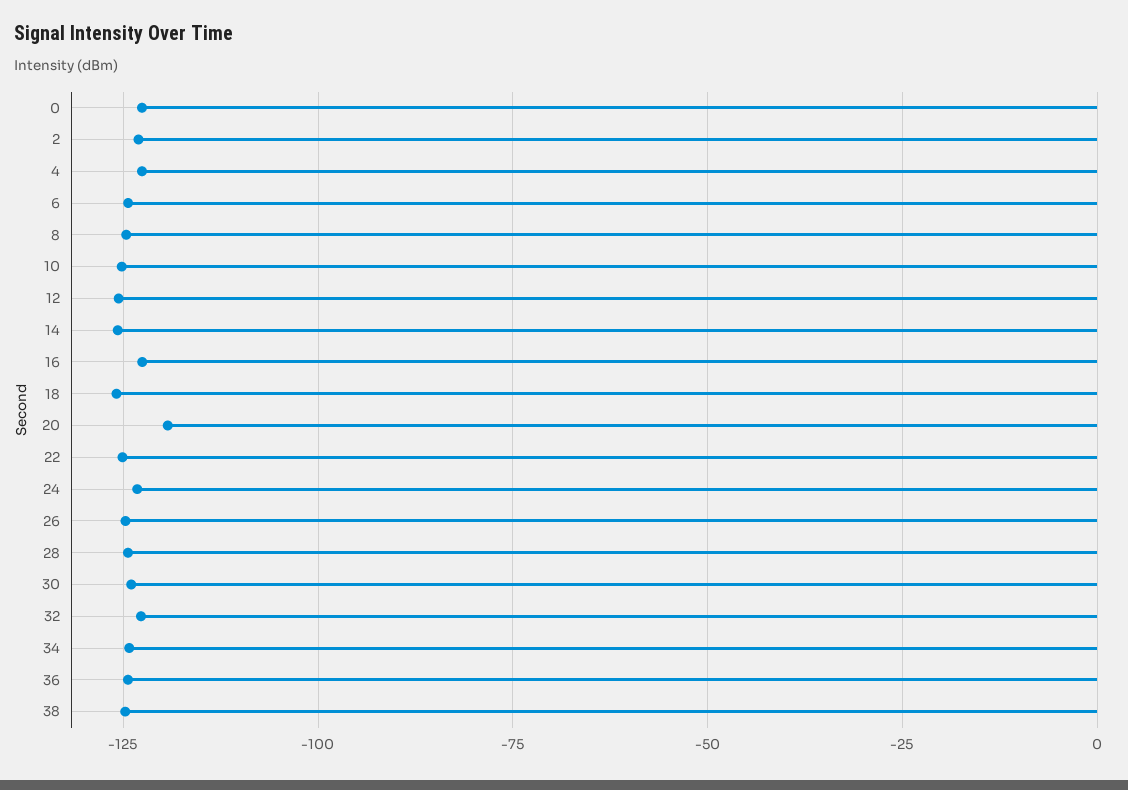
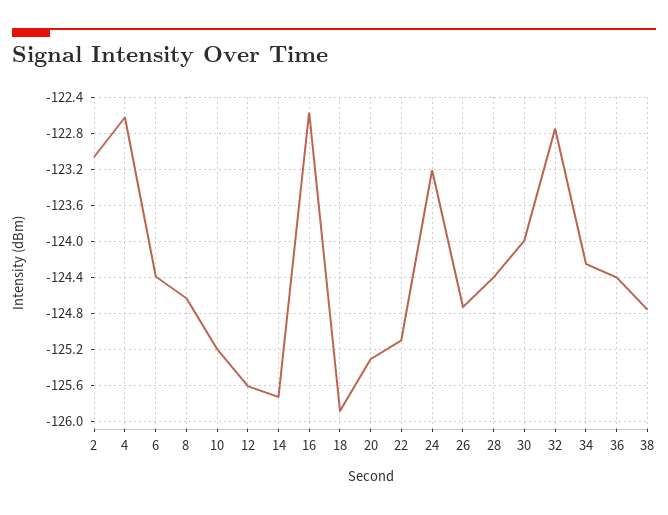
0: -122.5 -> none
20: -120 -> -125.3

